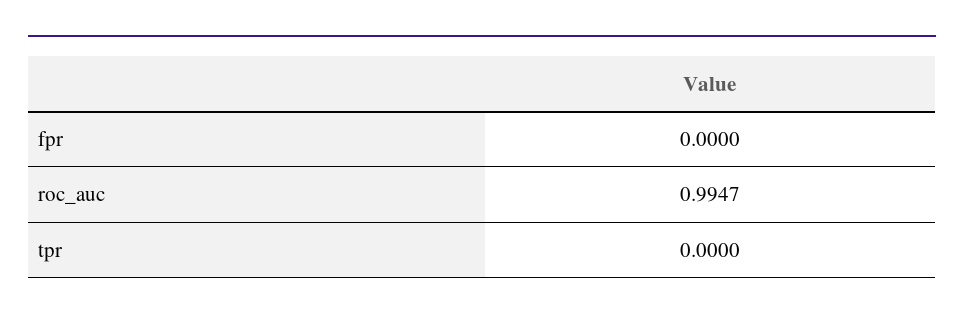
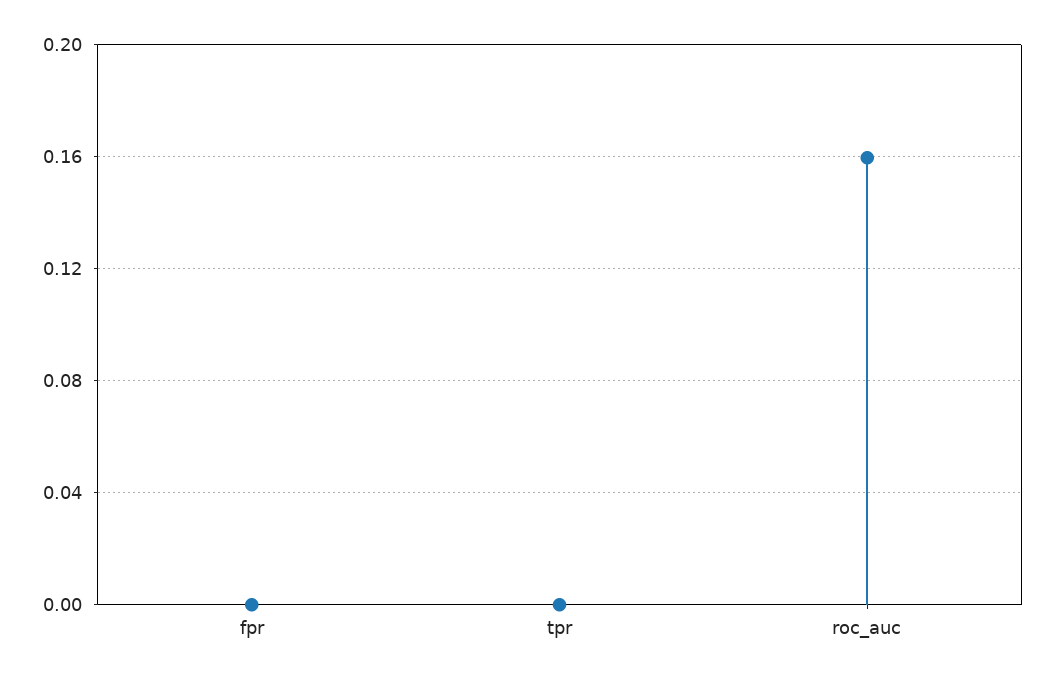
roc_auc: 0.9947 -> 0.16

